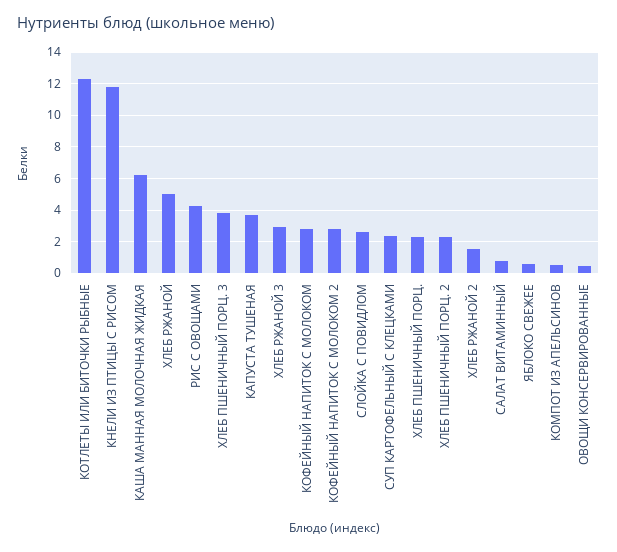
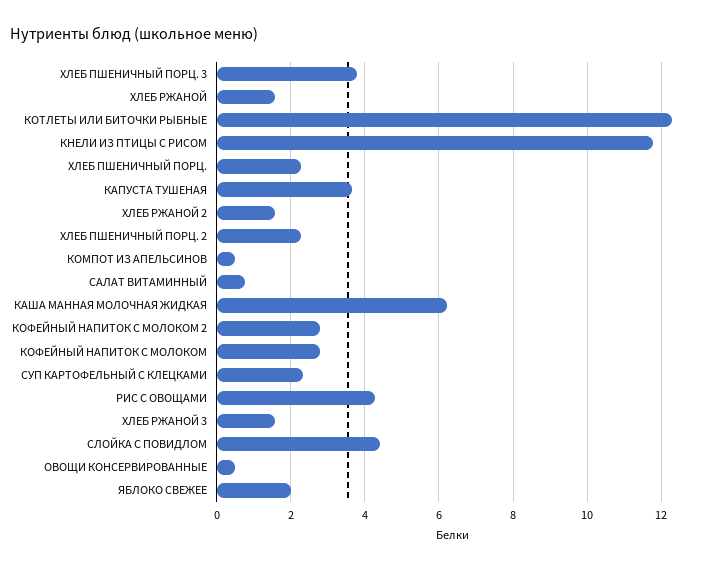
ХЛЕБ РЖАНОЙ: 5 -> 1.6
ХЛЕБ РЖАНОЙ 3: 3 -> 1.6
СЛОЙКА С ПОВИДЛОМ: 2.5 -> 4.4
ЯБЛОКО СВЕЖЕЕ: 0.5 -> 2

